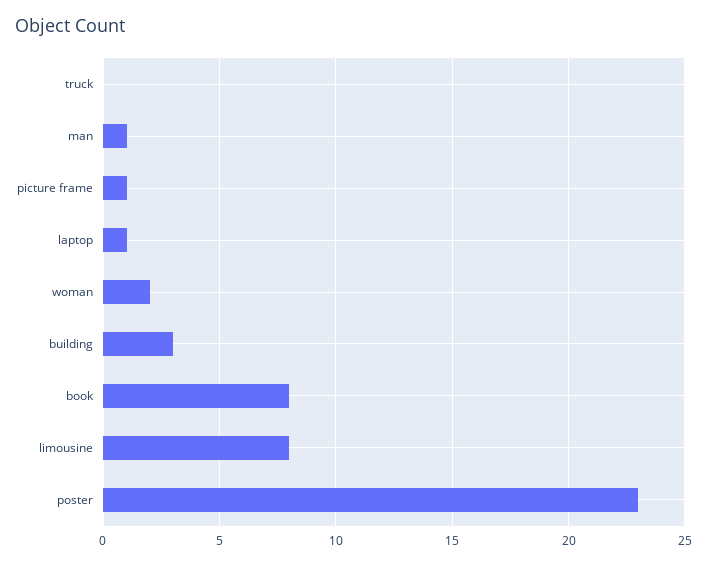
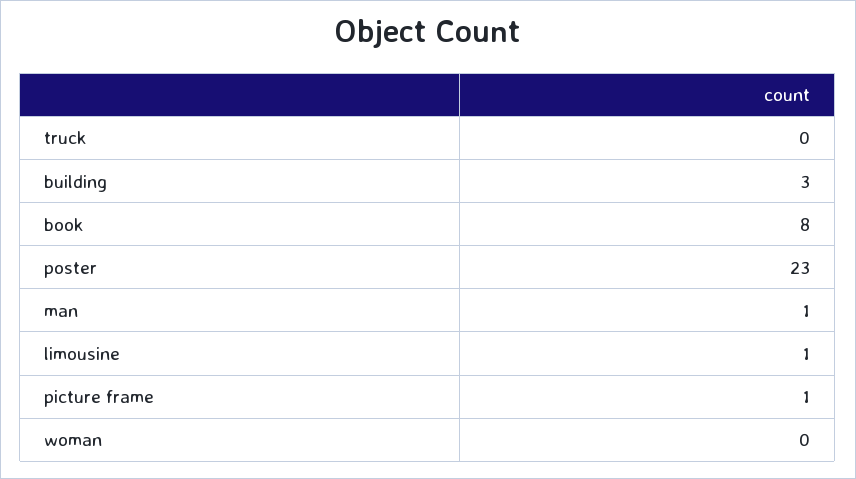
laptop: 1 -> none
woman: 2 -> 0
limousine: 8 -> 1

